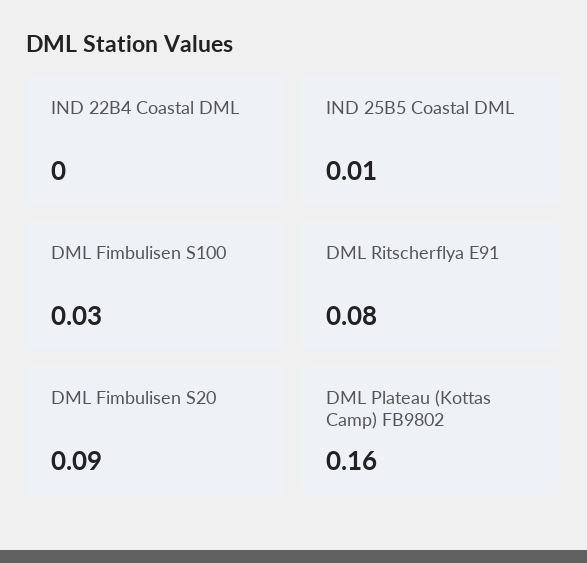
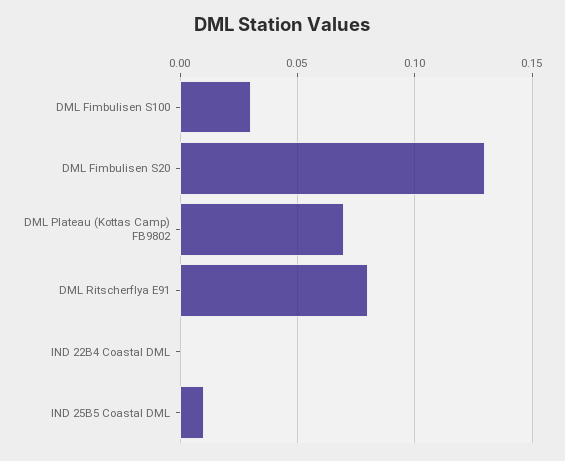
DML Fimbulisen S20: 0.09 -> 0.13
DML Plateau (Kottas Camp) FB9802: 0.16 -> 0.07

